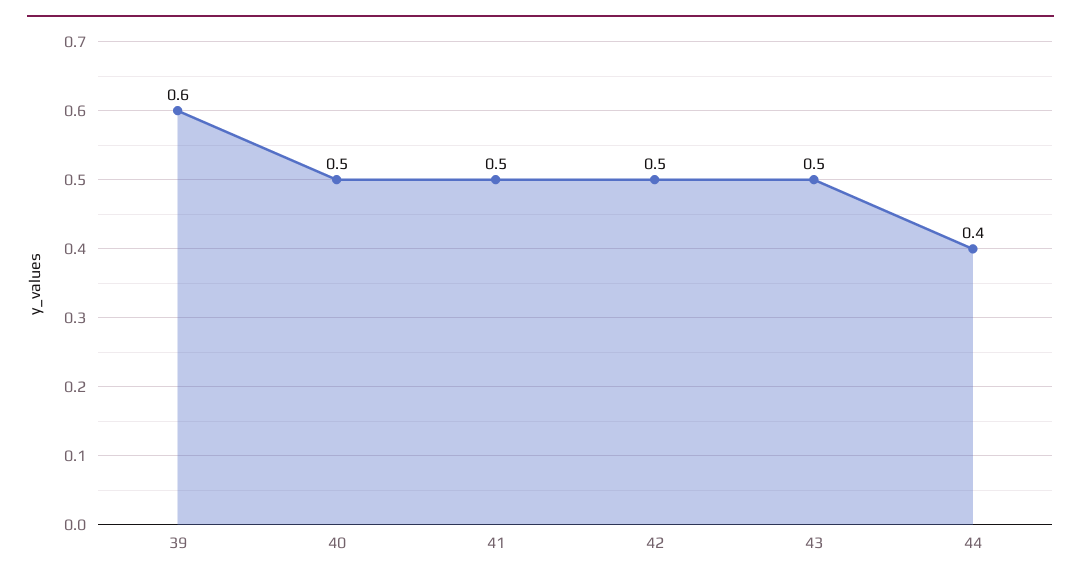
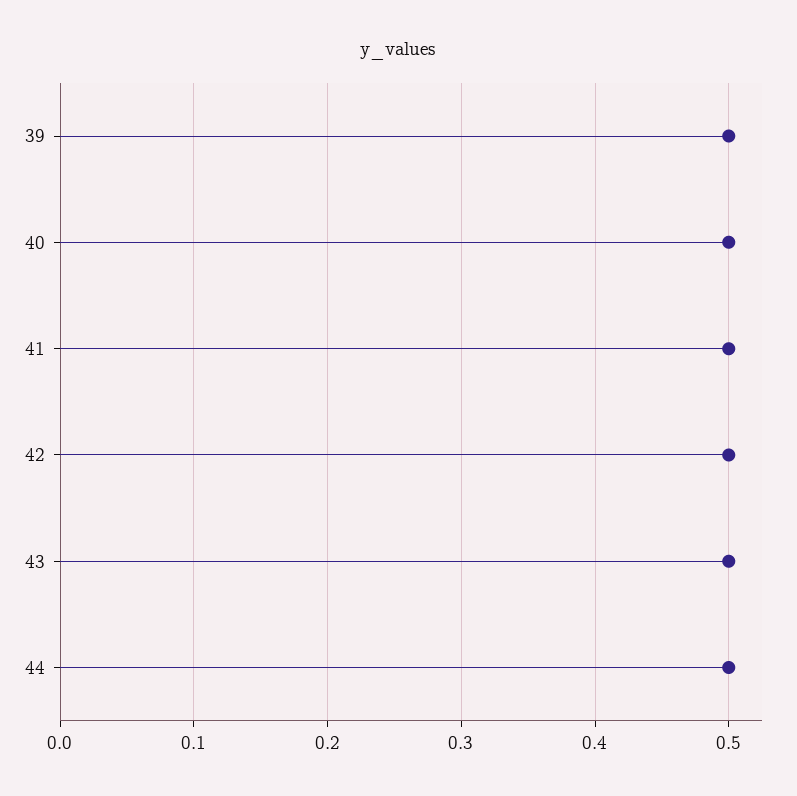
39: 0.6 -> 0.5
44: 0.4 -> 0.5

